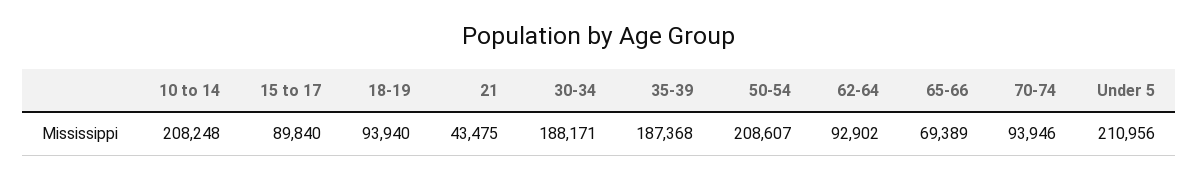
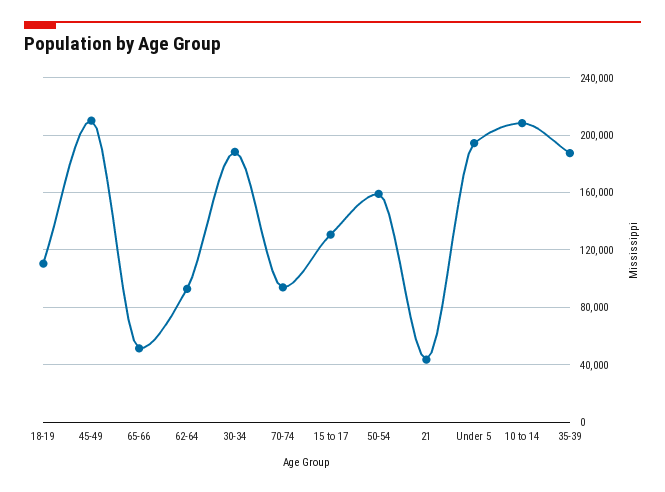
15 to 17: 89840 -> 130000
18-19: 93940 -> 110000
50-54: 208607 -> 160000
65-66: 69389 -> 50000
Under 5: 210956 -> 195000
45-49: none -> 210000

